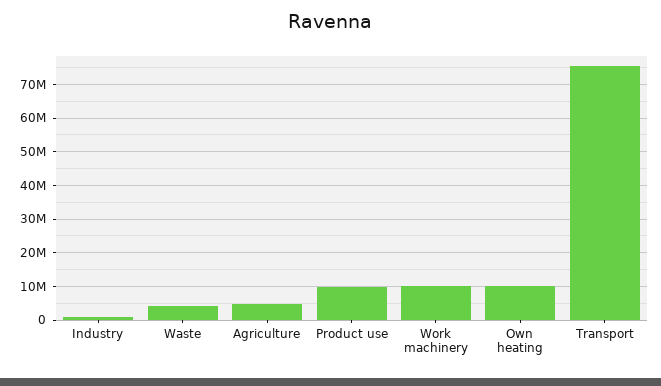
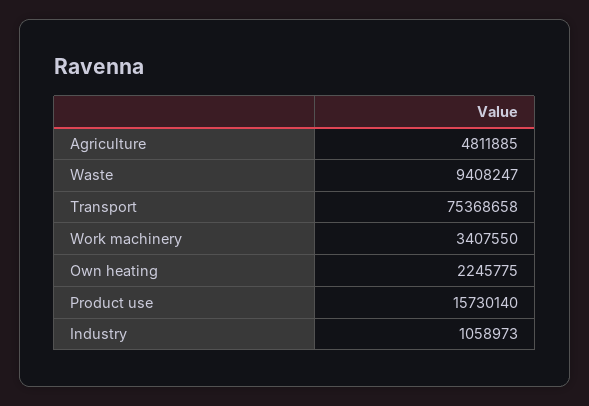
Waste: 4000000 -> 9408247
Product use: 10000000 -> 15730140
Work machinery: 10000000 -> 3407550
Own heating: 10000000 -> 2245775

